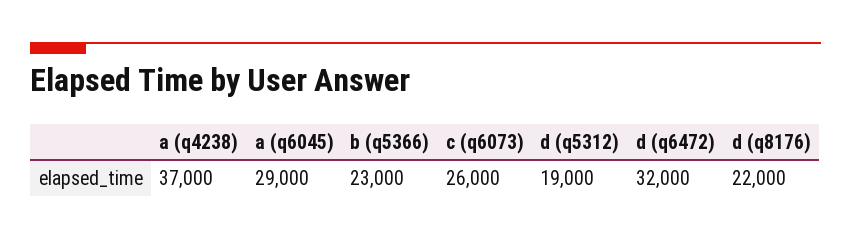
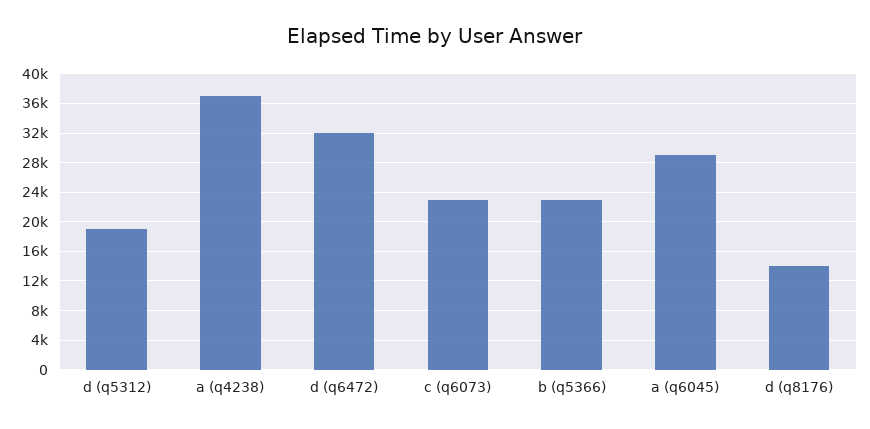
c (q6073): 26000 -> 23000
d (q8176): 22000 -> 14000

